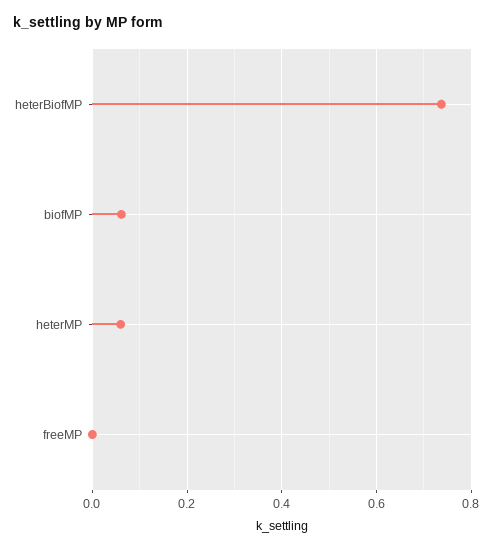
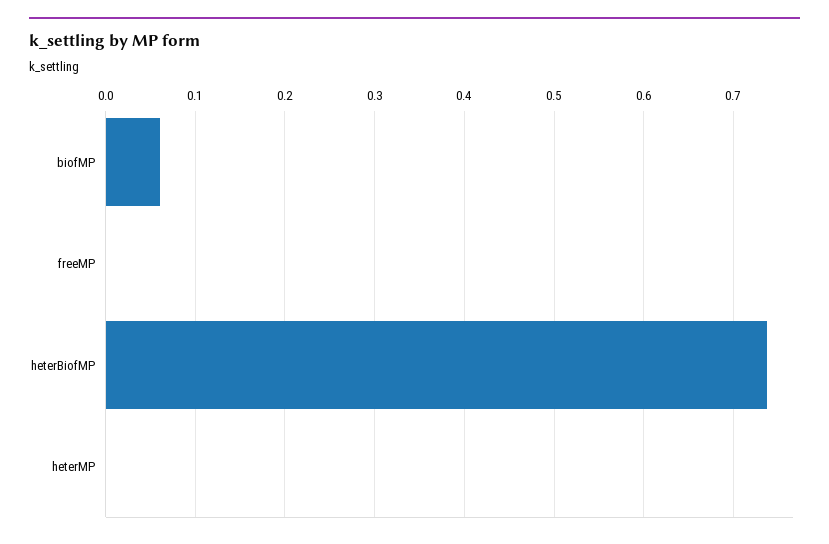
heterMP: 0.06 -> 0

